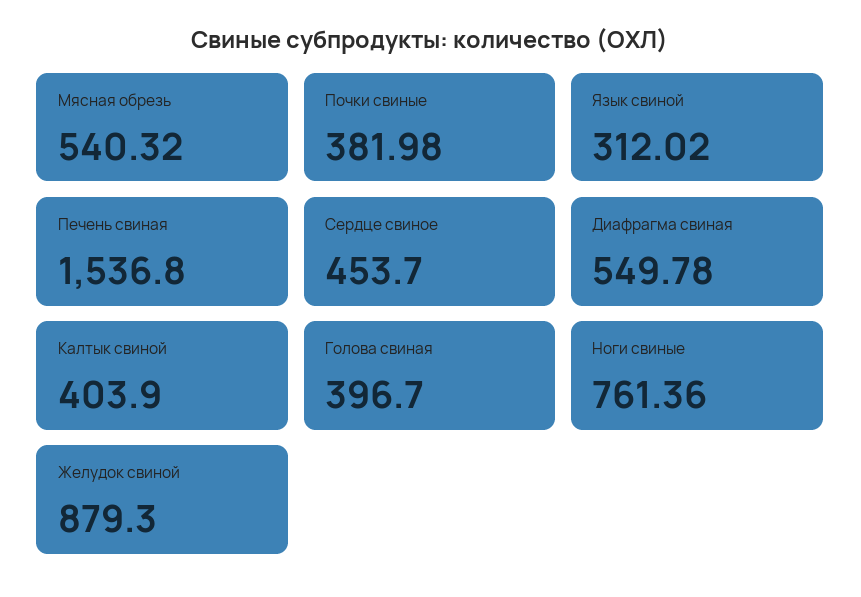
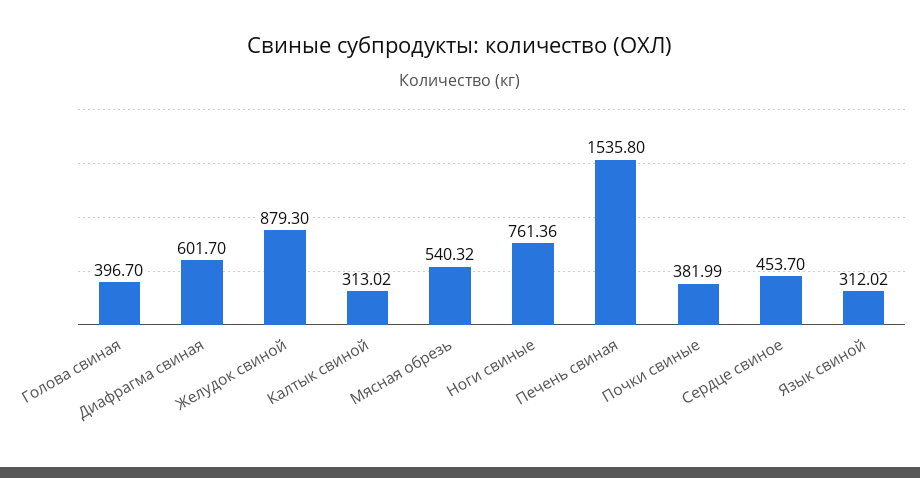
Почки свиные: 381.98 -> 381.99
Печень свиная: 1536.8 -> 1535.8
Диафрагма свиная: 549.78 -> 601.7
Калтык свиной: 403.9 -> 313.02

